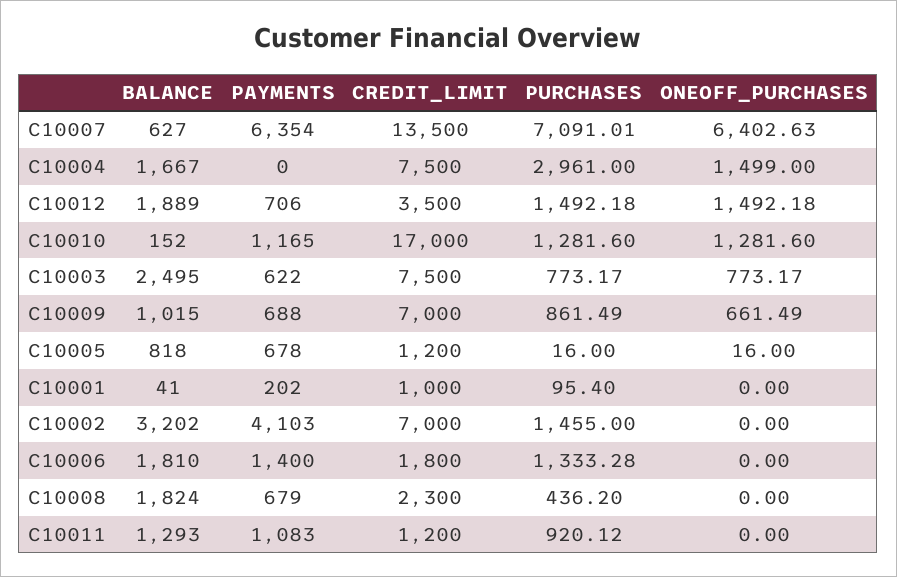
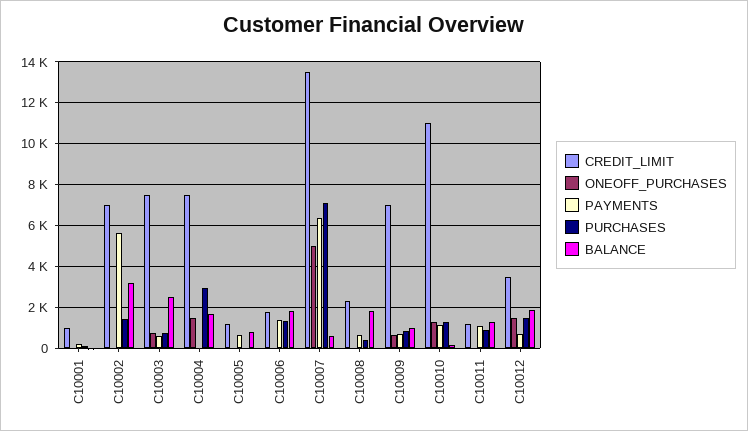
ONEOFF_PURCHASES, C10007: 6402.63 -> 5000
CREDIT_LIMIT, C10010: 17000 -> 11000
PAYMENTS, C10002: 4103 -> 5500

